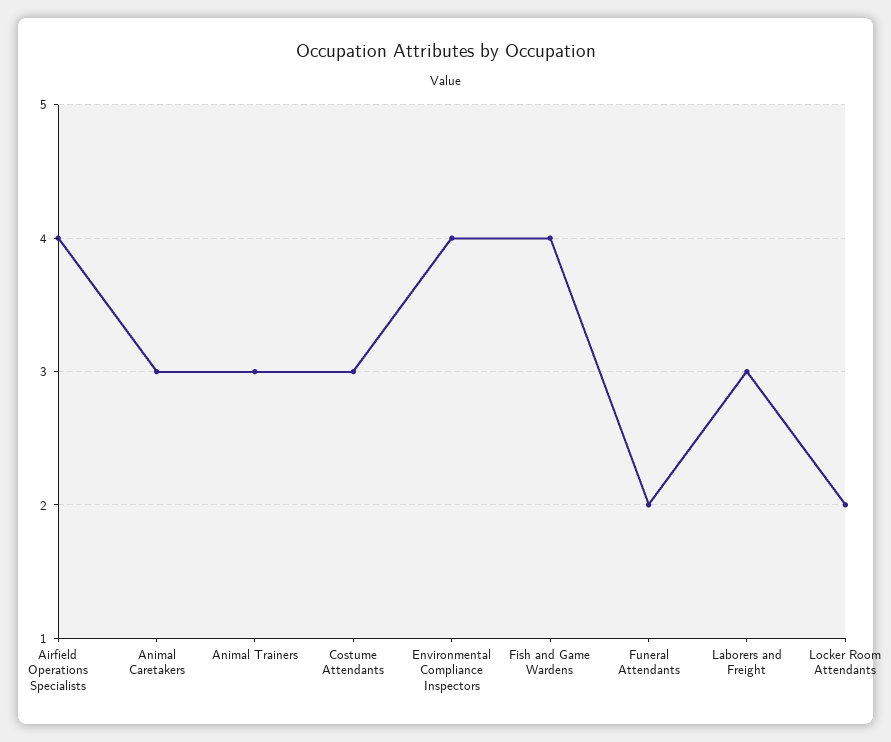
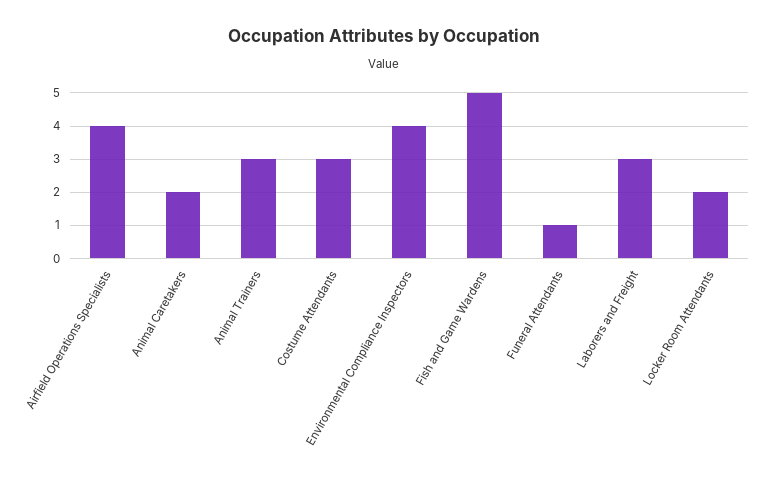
Animal Caretakers: 3 -> 2
Fish and Game Wardens: 4 -> 5
Funeral Attendants: 2 -> 1

